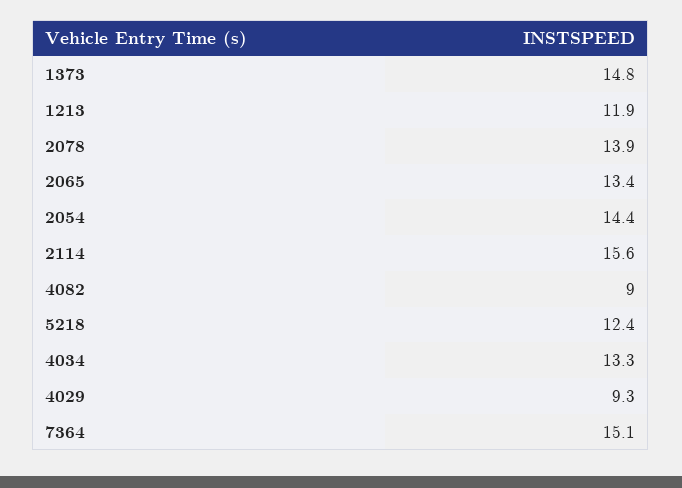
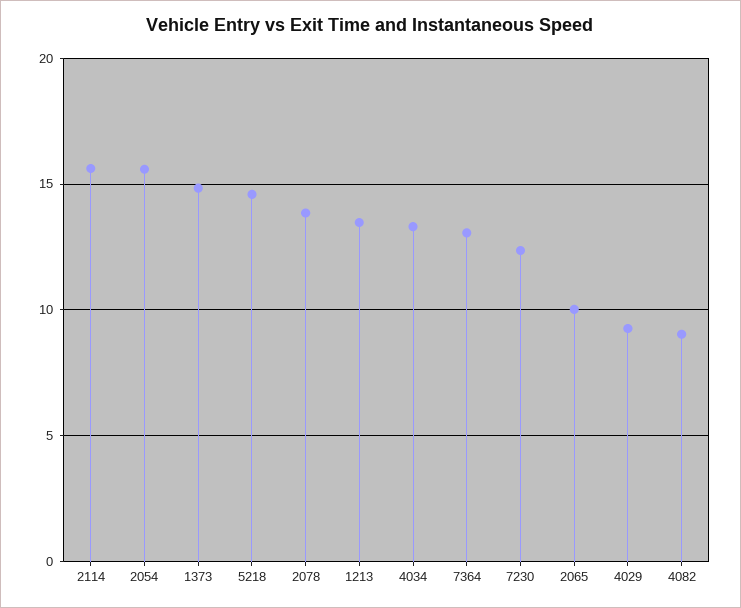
1213: 11.9 -> 13.5
2065: 13.4 -> 10
2054: 14.4 -> 15.5
5218: 12.4 -> 14.5
7364: 15.1 -> 13
7230: none -> 12.5

